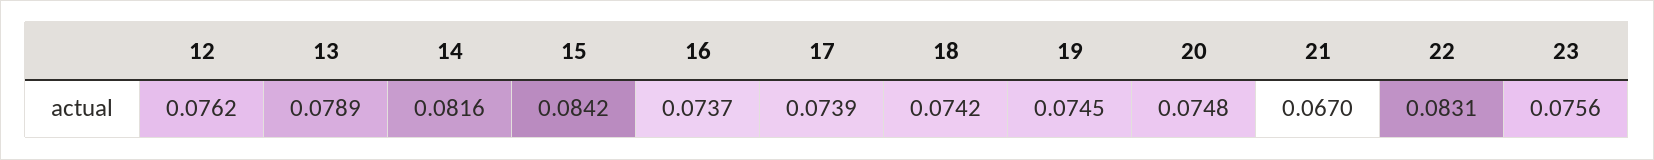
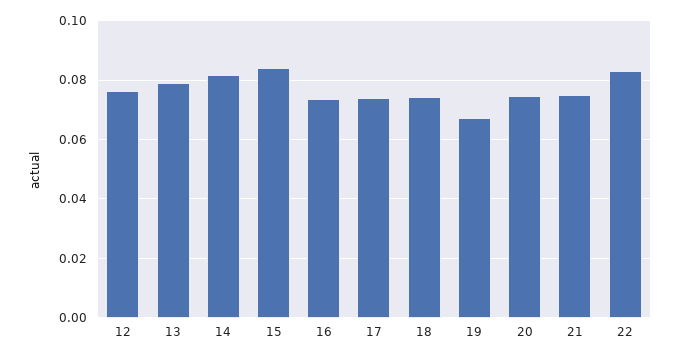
19: 0.0745 -> 0.0675
21: 0.067 -> 0.075
23: 0.0756 -> none

